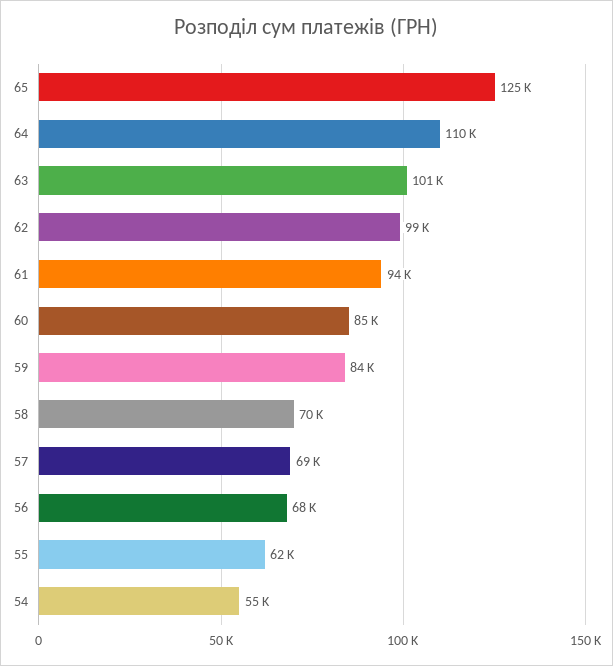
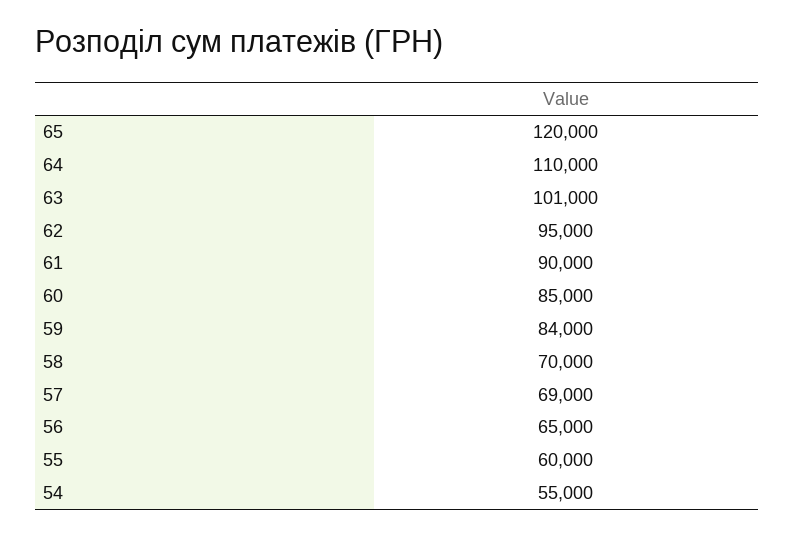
65: 125000 -> 120000
62: 99000 -> 95000
61: 94000 -> 90000
56: 68000 -> 65000
55: 62000 -> 60000

